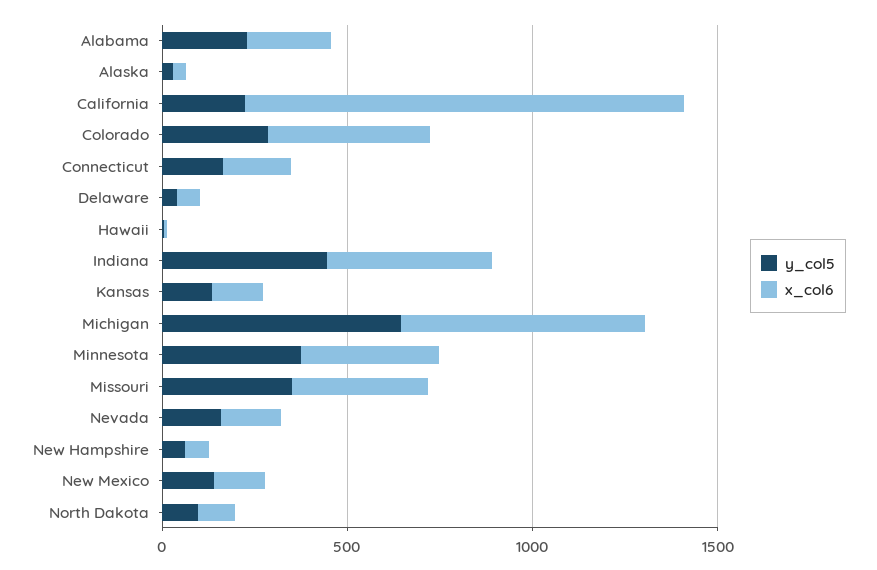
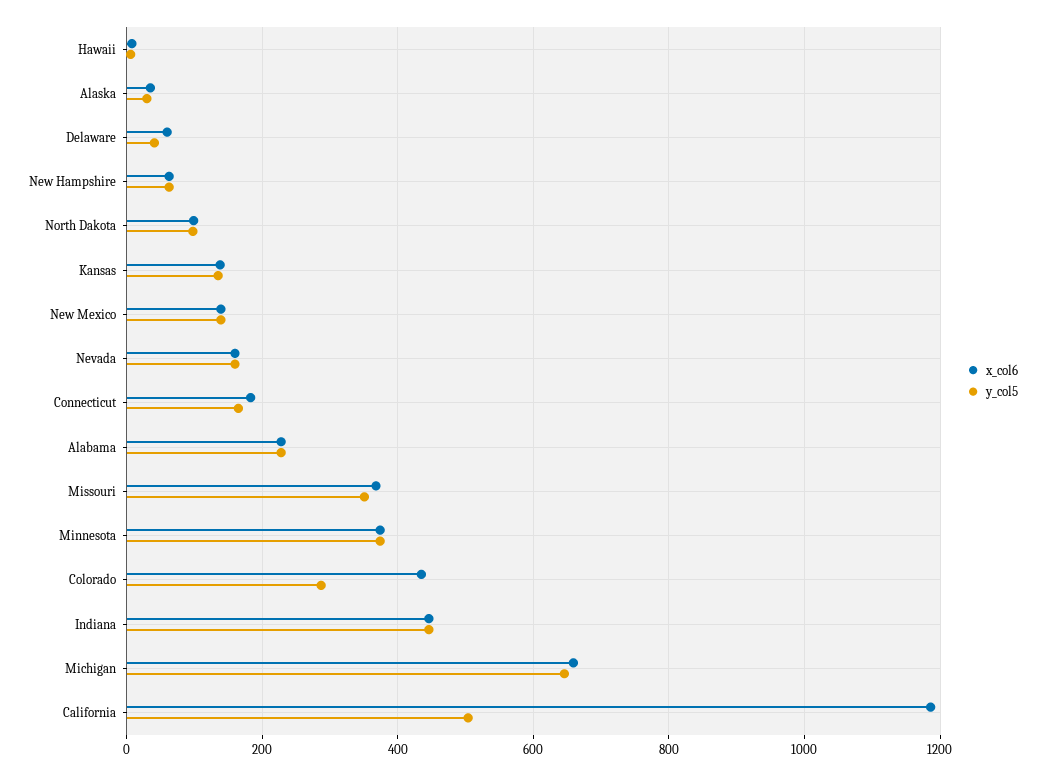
y_col5, California: 200 -> 500

